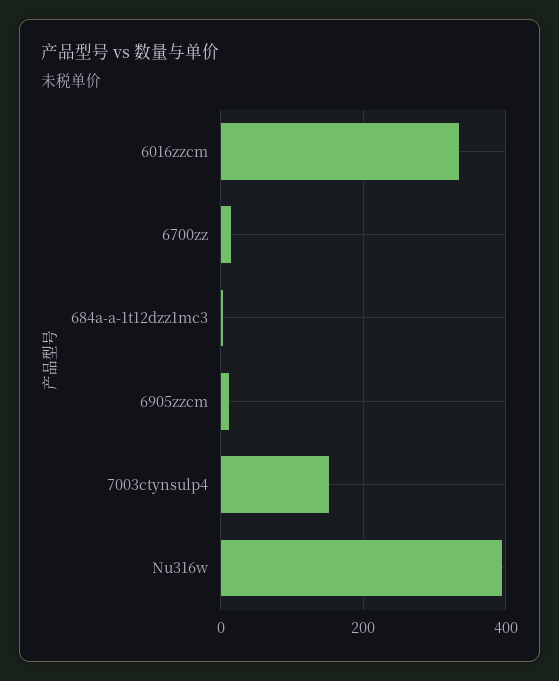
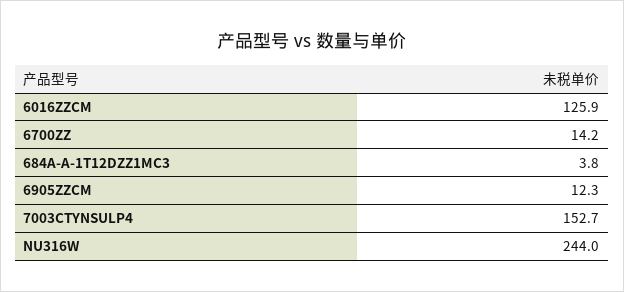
6016zzcm: 340 -> 125.9
Nu316w: 400 -> 244

